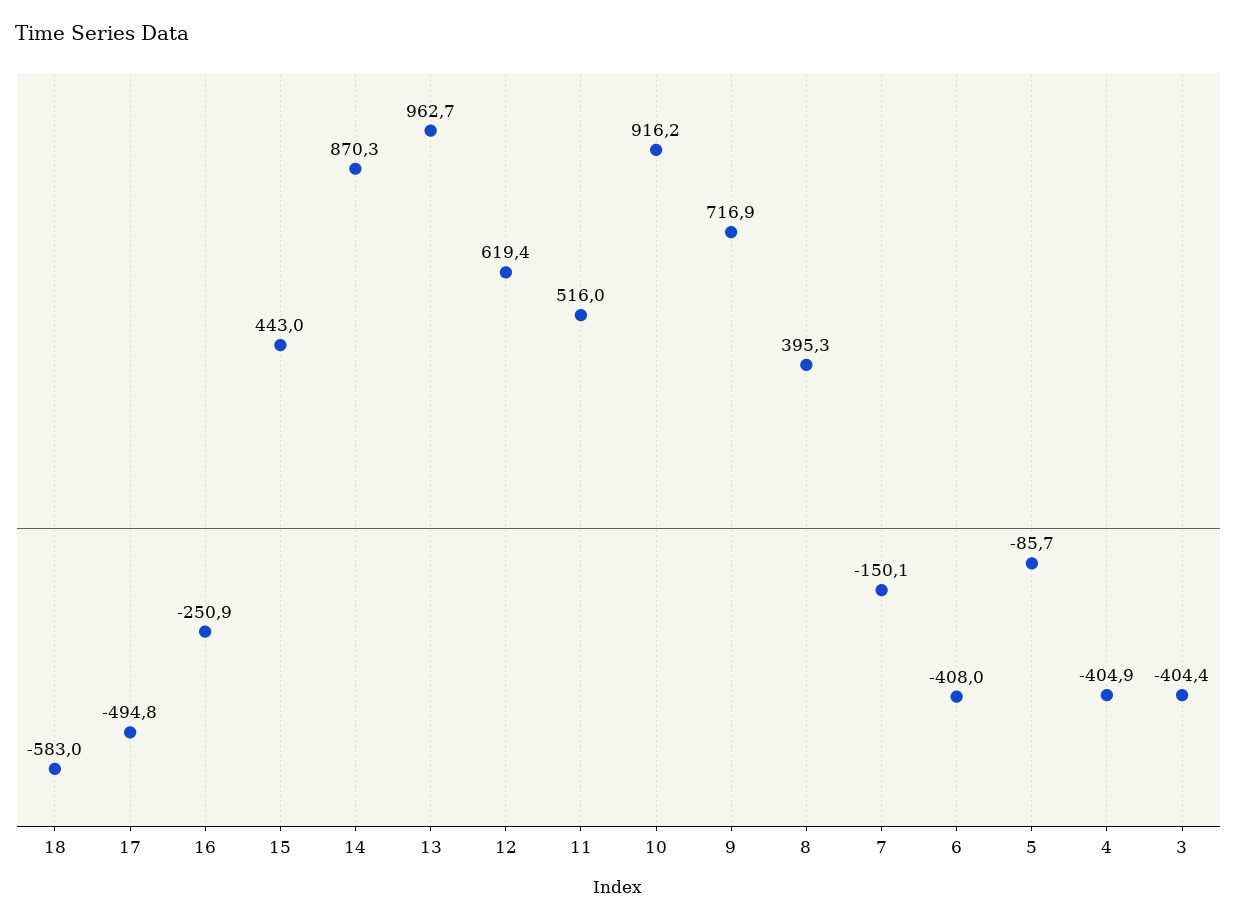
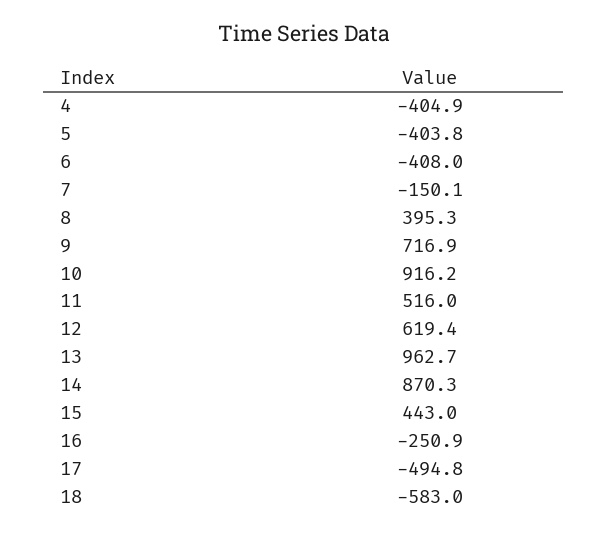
5: -85.7 -> -403.8
3: -404.4 -> none

